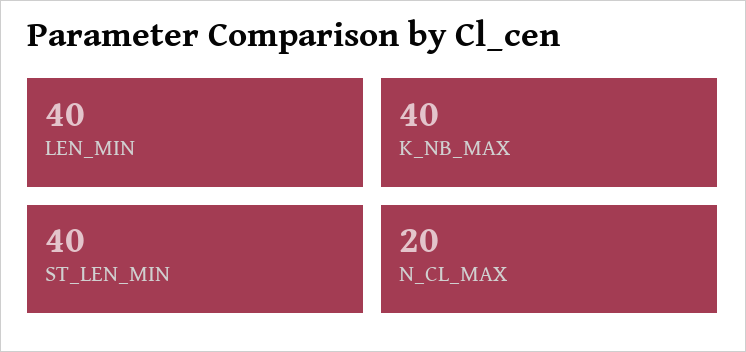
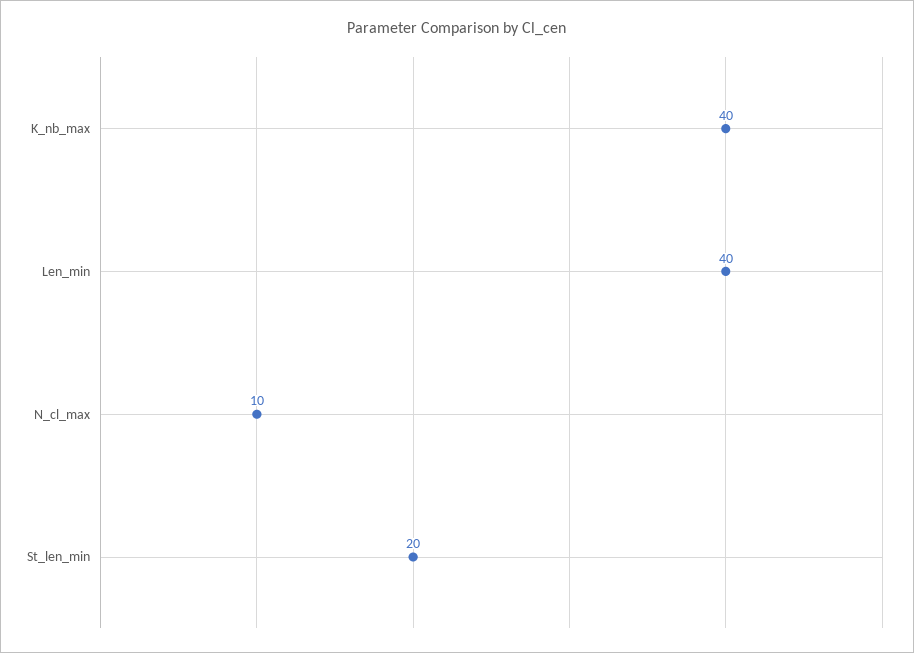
ST_LEN_MIN: 40 -> 20
N_CL_MAX: 20 -> 10

